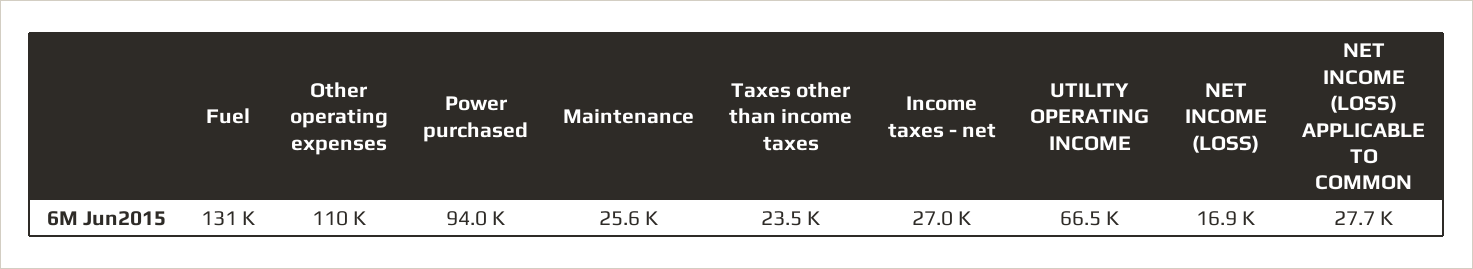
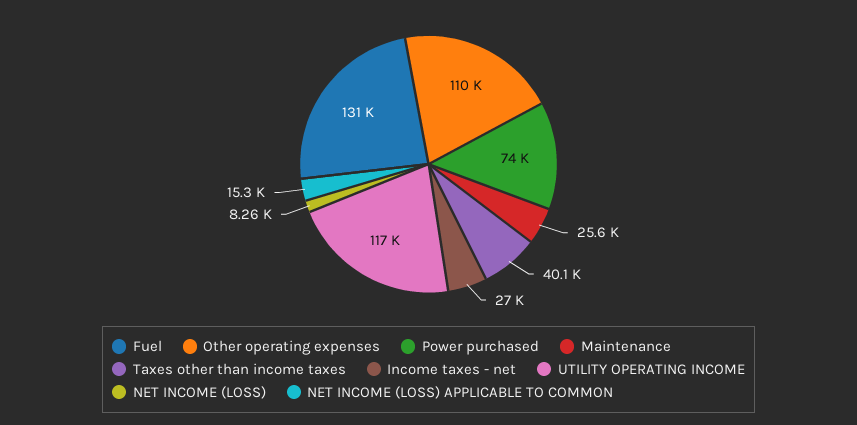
Power purchased: 94000 -> 74000
Taxes other than income taxes: 23500 -> 40100
UTILITY OPERATING INCOME: 66500 -> 117000
NET INCOME (LOSS): 16900 -> 8260
NET INCOME (LOSS) APPLICABLE TO COMMON: 27700 -> 15300

